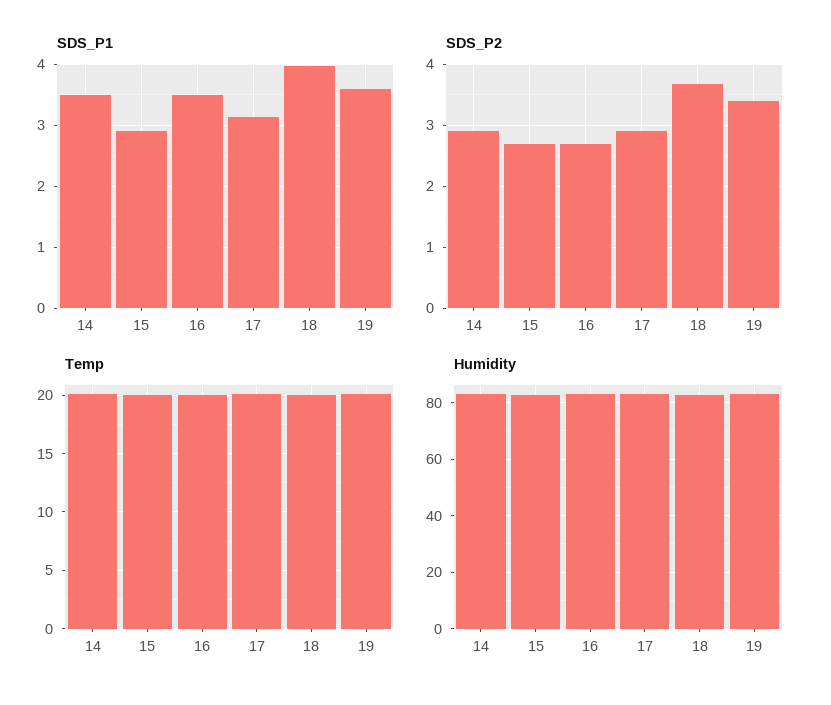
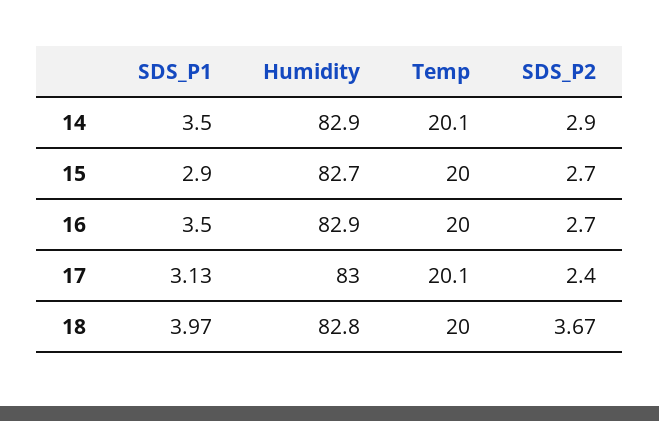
SDS_P1, 19: 3.6 -> none
SDS_P2, 17: 2.9 -> 2.4
SDS_P2, 19: 3.4 -> none
Temp, 19: 20 -> none
Humidity, 19: 82.5 -> none

